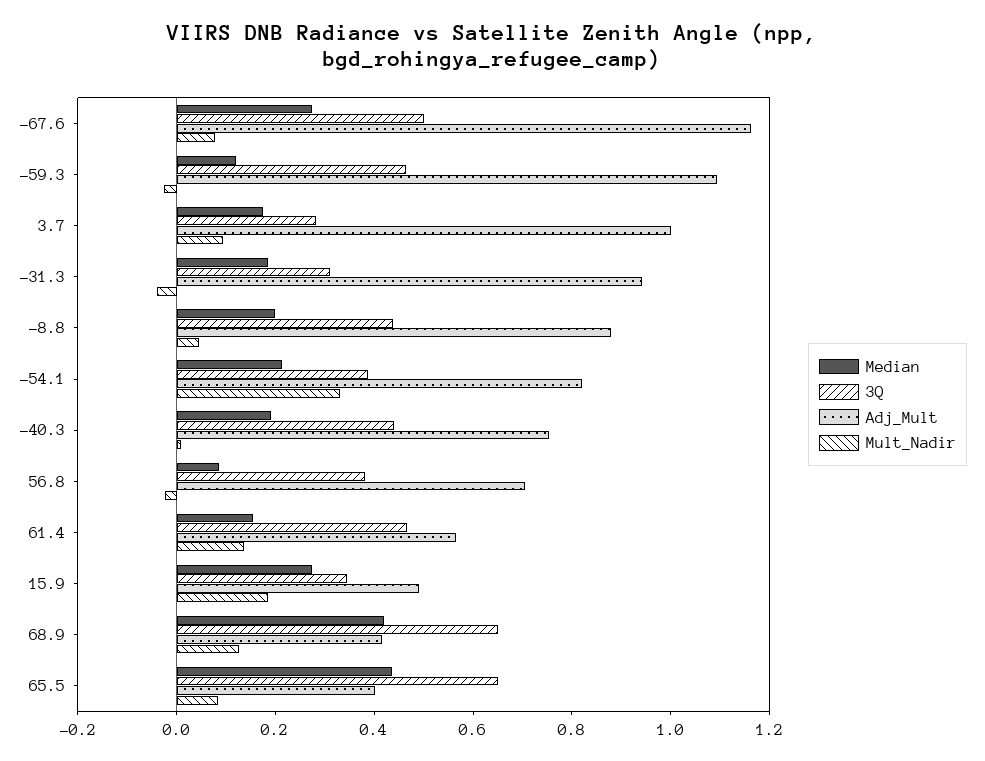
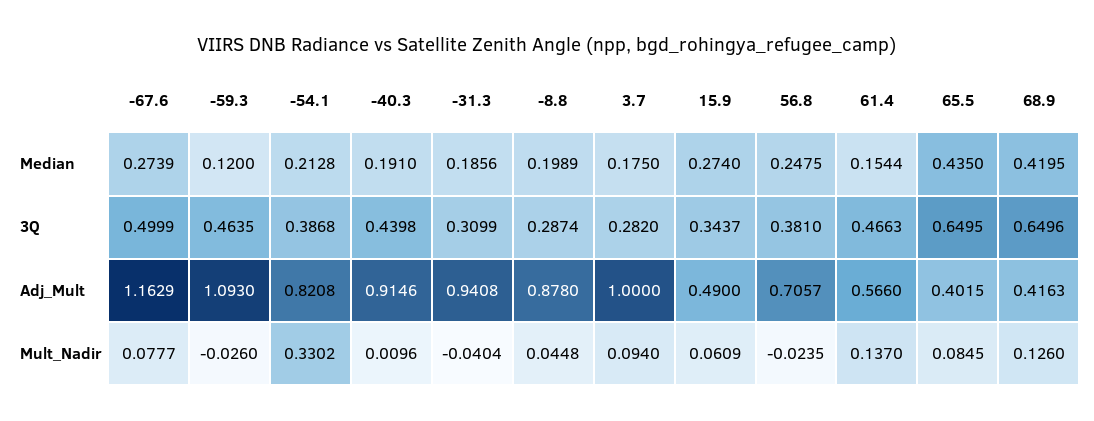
3Q, -8.8: 0.45 -> 0.2874
Adj_Mult, -40.3: 0.75 -> 0.9146
Median, 56.8: 0.1 -> 0.2475
Mult_Nadir, 15.9: 0.2 -> 0.0609

